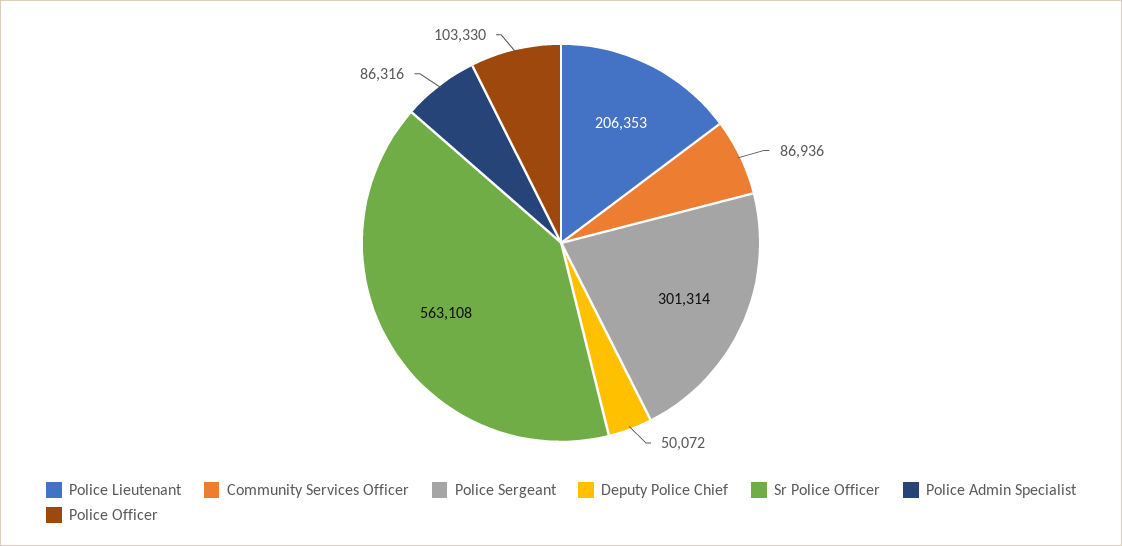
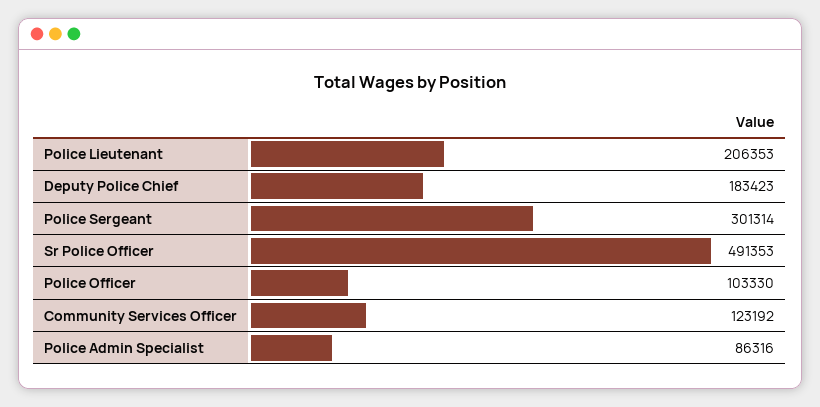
Community Services Officer: 86936 -> 123192
Deputy Police Chief: 50072 -> 183423
Sr Police Officer: 563108 -> 491353

